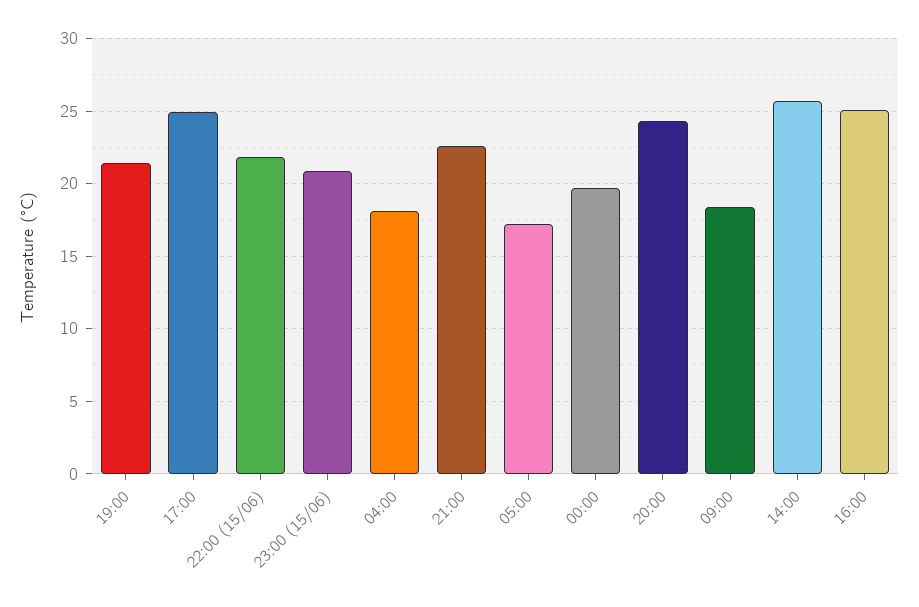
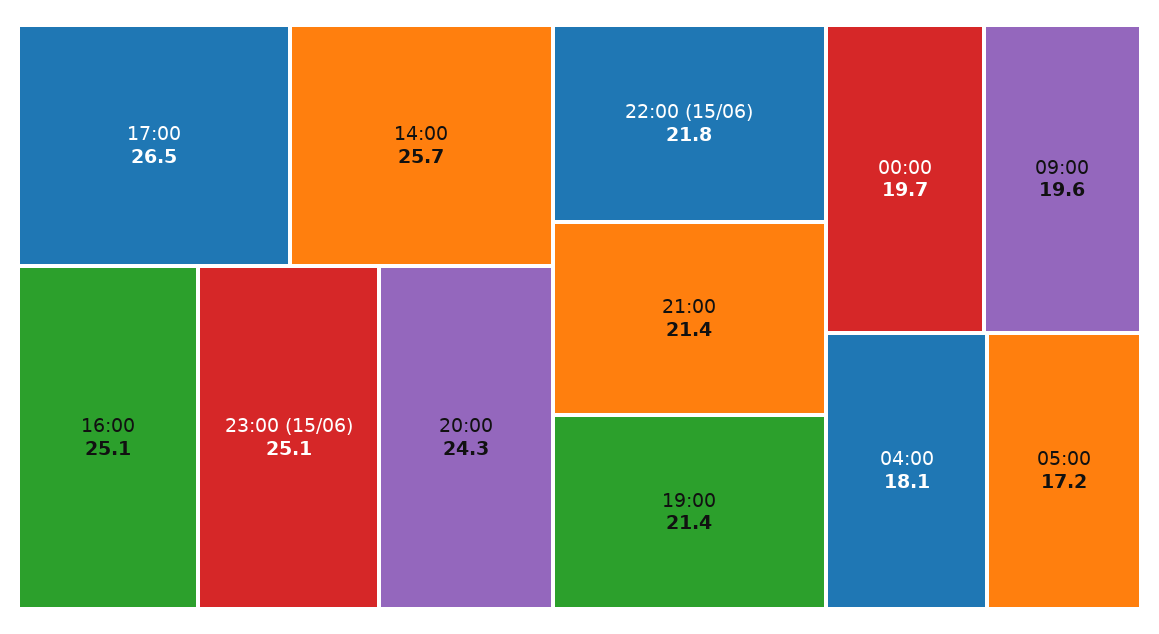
17:00: 25 -> 26.5
23:00 (15/06): 21 -> 25.1
21:00: 22.5 -> 21.4
09:00: 18.5 -> 19.6

